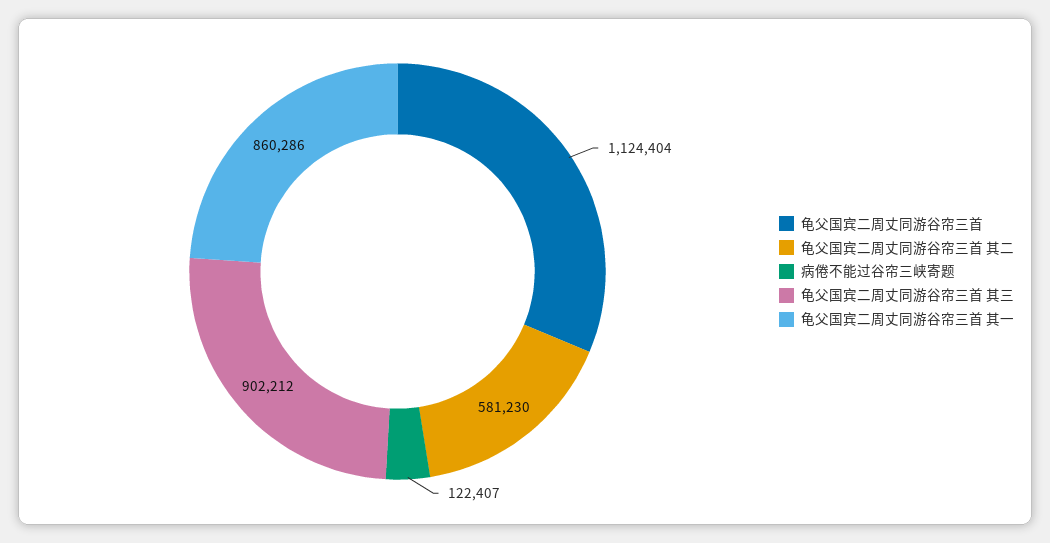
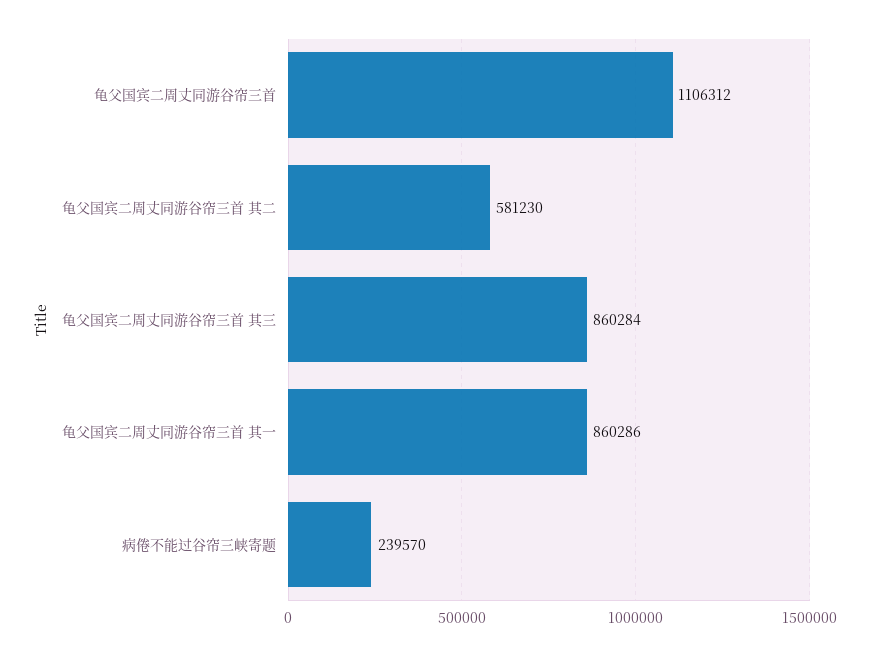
龟父国宾二周丈同游谷帘三首: 1124404 -> 1106312
病倦不能过谷帘三峡寄题: 122407 -> 239570
龟父国宾二周丈同游谷帘三首 其三: 902212 -> 860284

